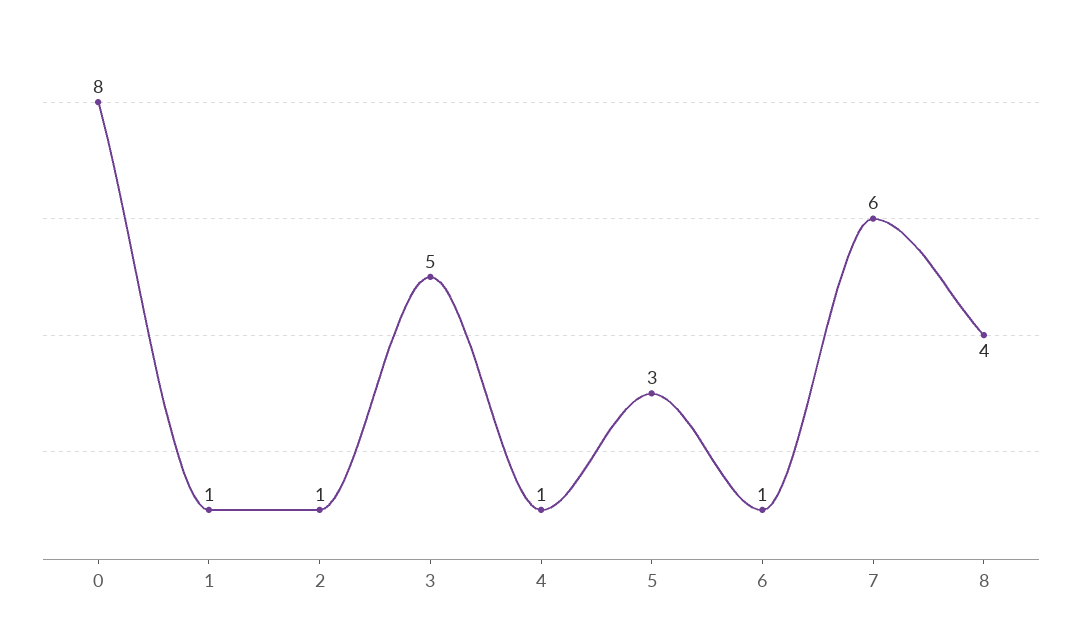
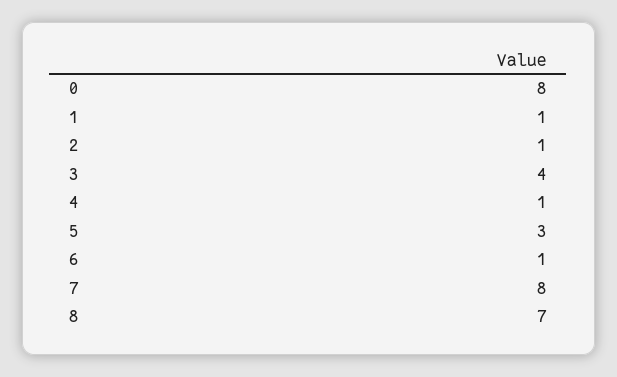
3: 5 -> 4
7: 6 -> 8
8: 4 -> 7

